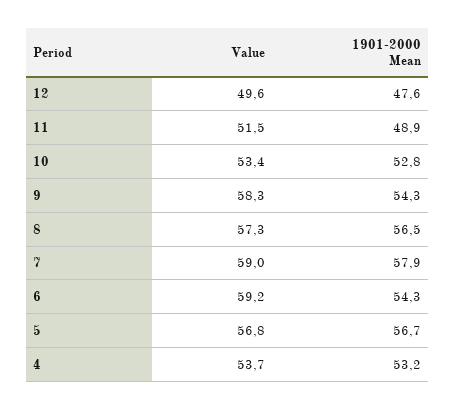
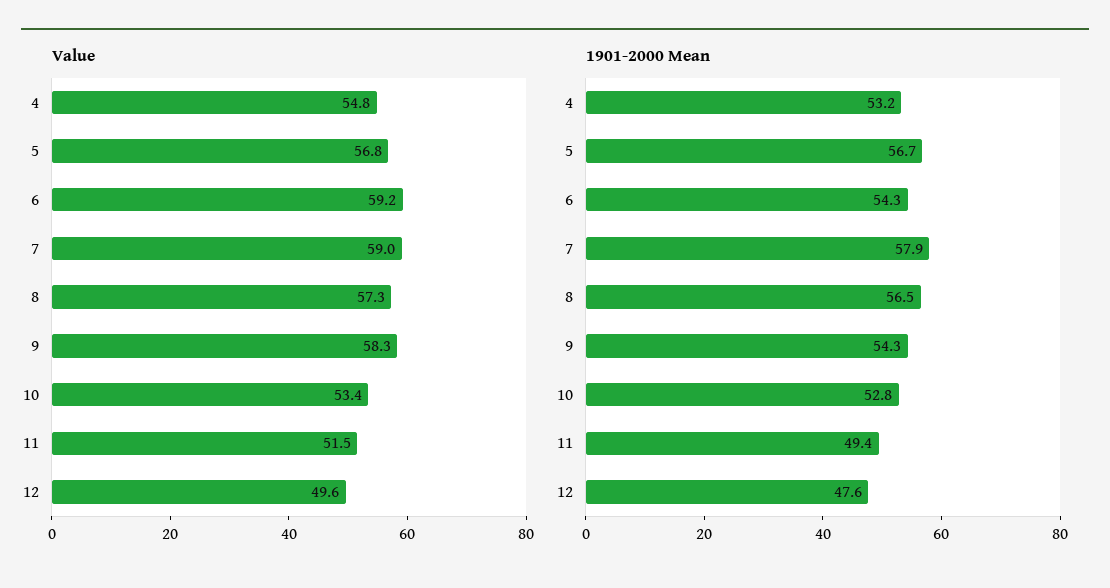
1901-2000 Mean, 11: 48.9 -> 49.4
Value, 4: 53.7 -> 54.8

